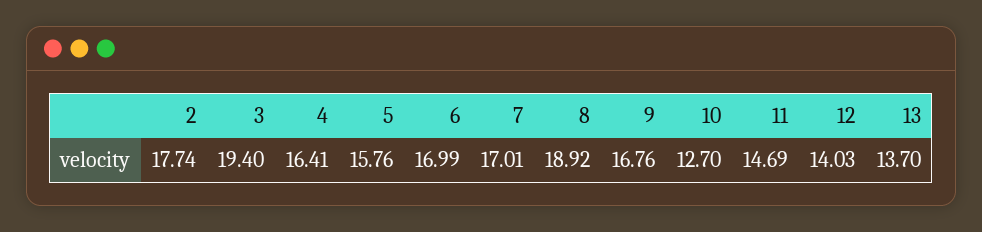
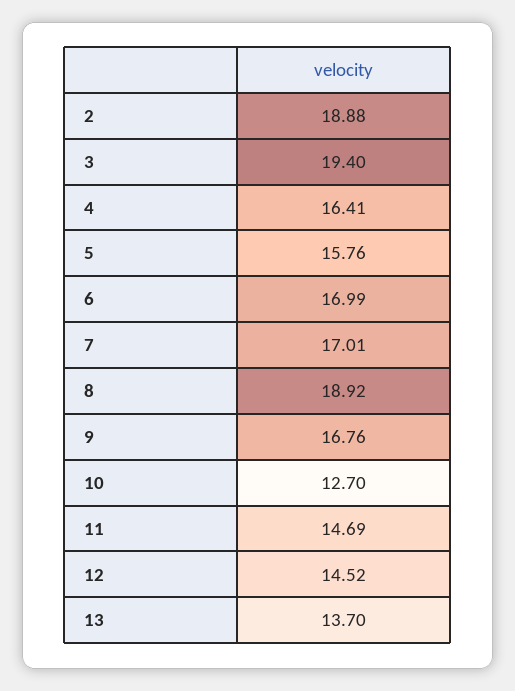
2: 17.74 -> 18.88
12: 14.03 -> 14.52

